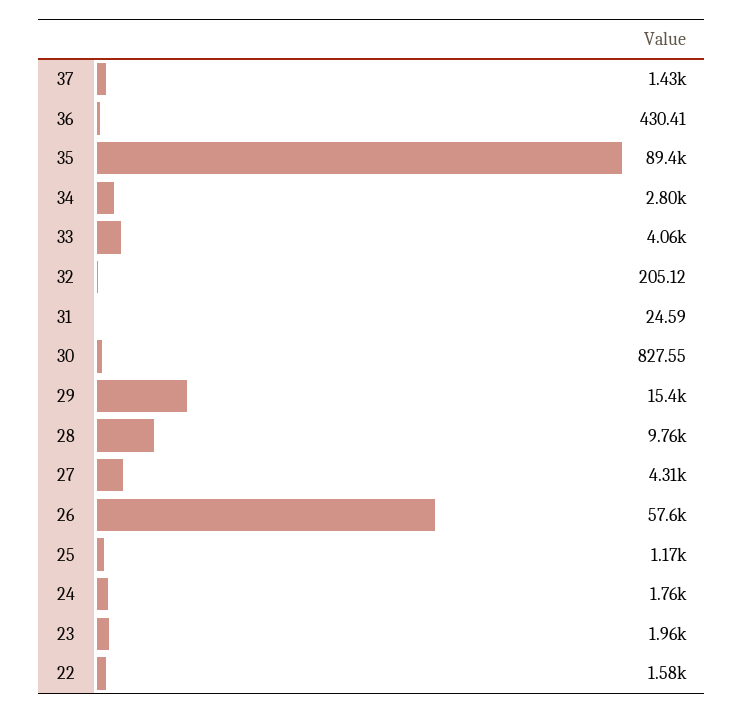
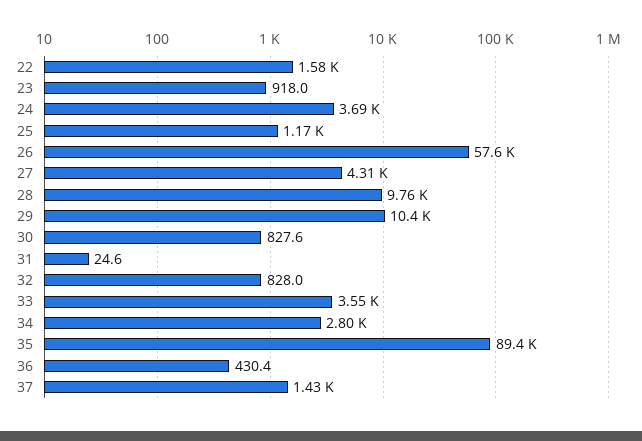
33: 4060 -> 3550
32: 205.12 -> 828
29: 15400 -> 10400
24: 1760 -> 3690
23: 1960 -> 918

